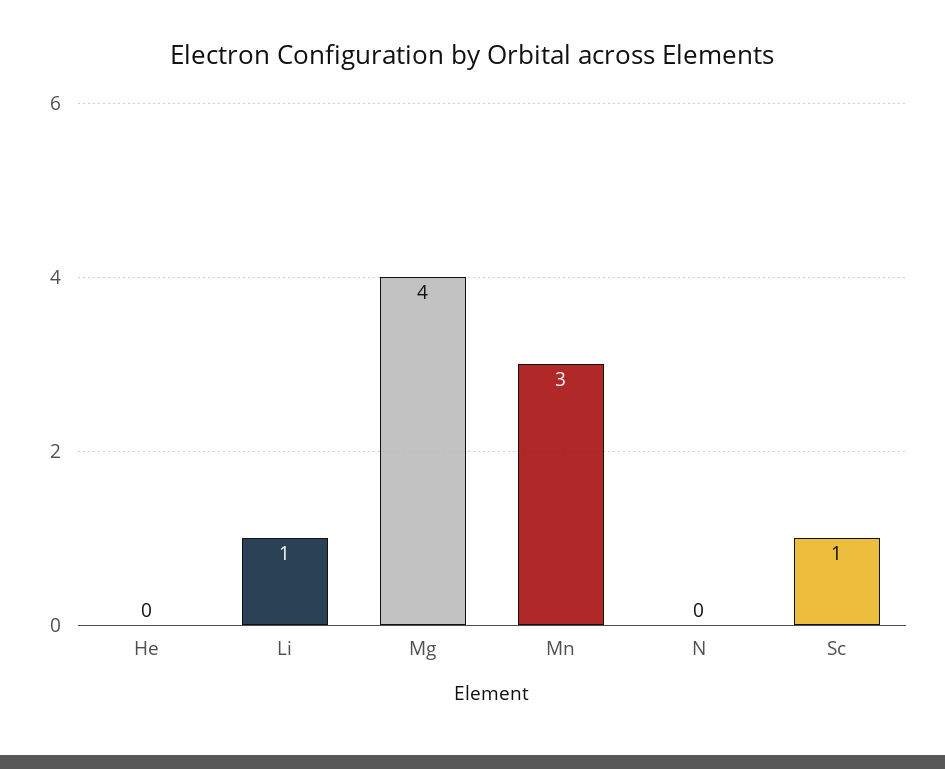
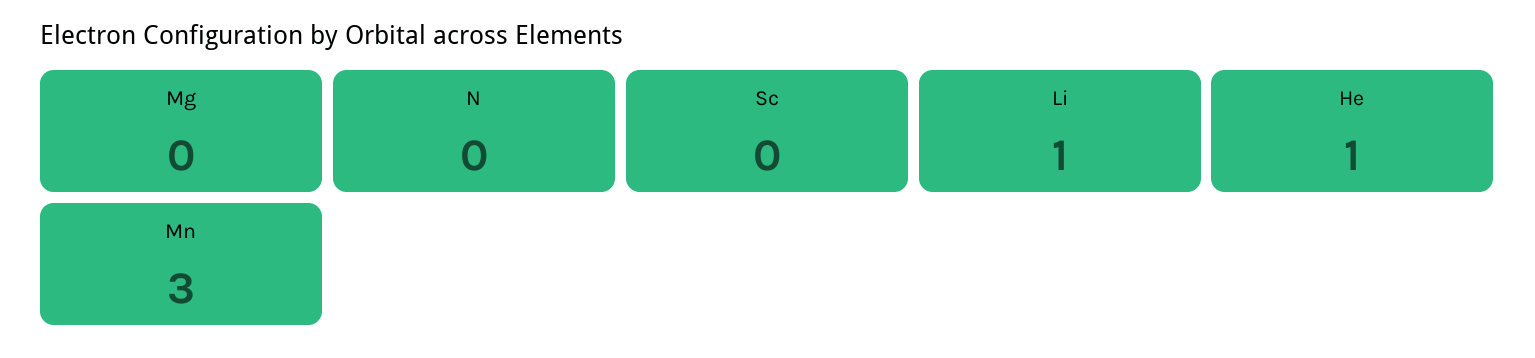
He: 0 -> 1
Mg: 4 -> 0
Sc: 1 -> 0

